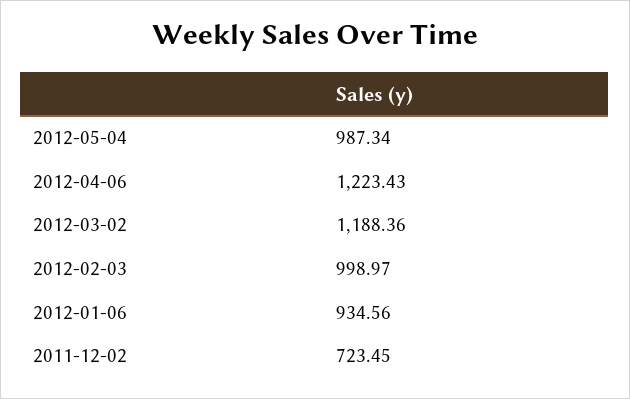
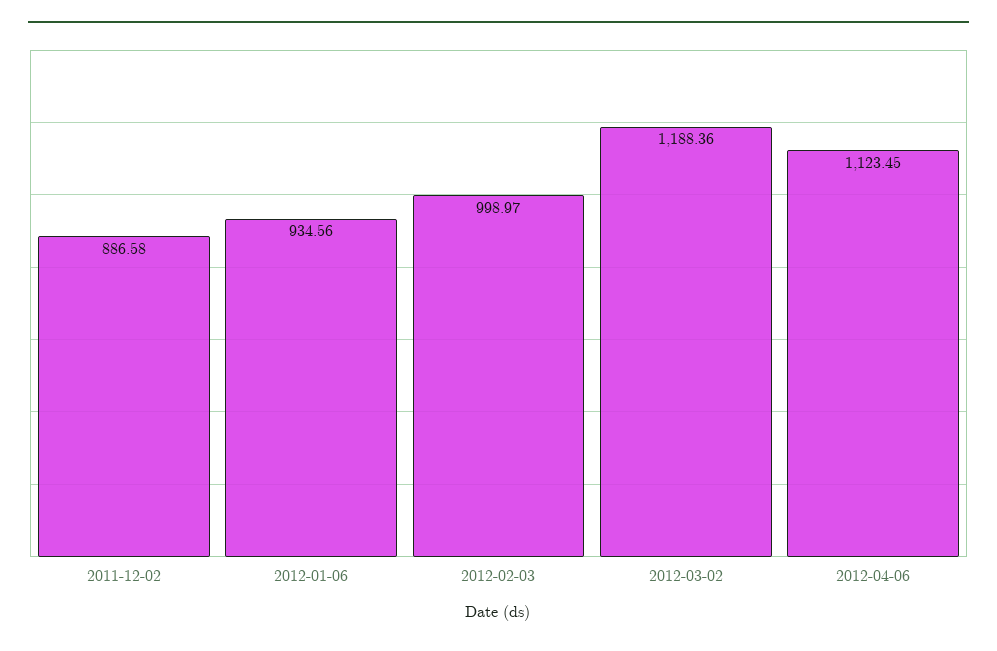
2012-05-04: 987.34 -> none
2012-04-06: 1223.43 -> 1123.45
2011-12-02: 723.45 -> 886.58

